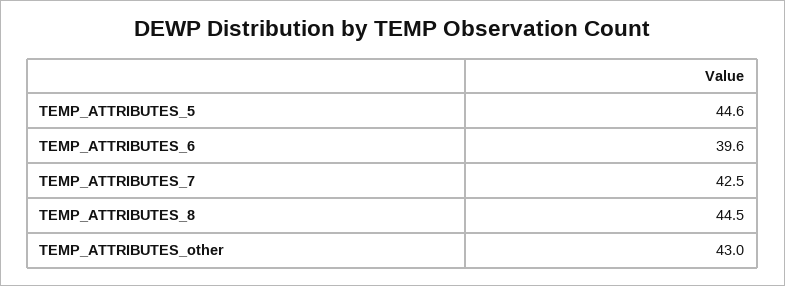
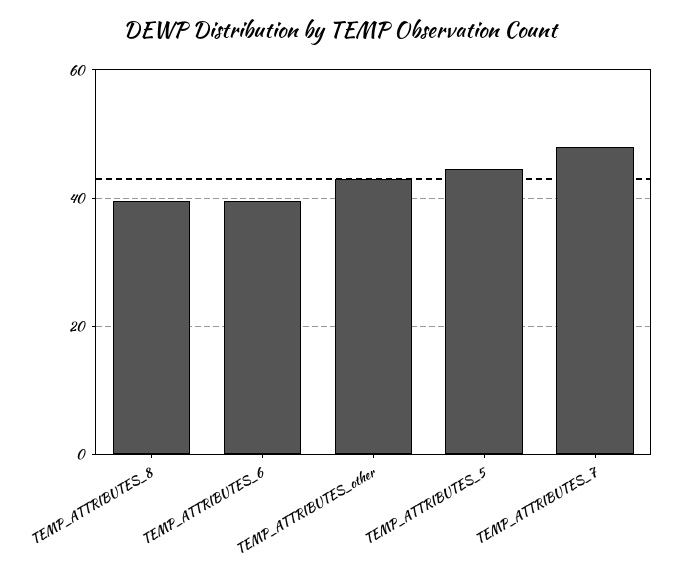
TEMP_ATTRIBUTES_7: 42.5 -> 48
TEMP_ATTRIBUTES_8: 44.5 -> 40

